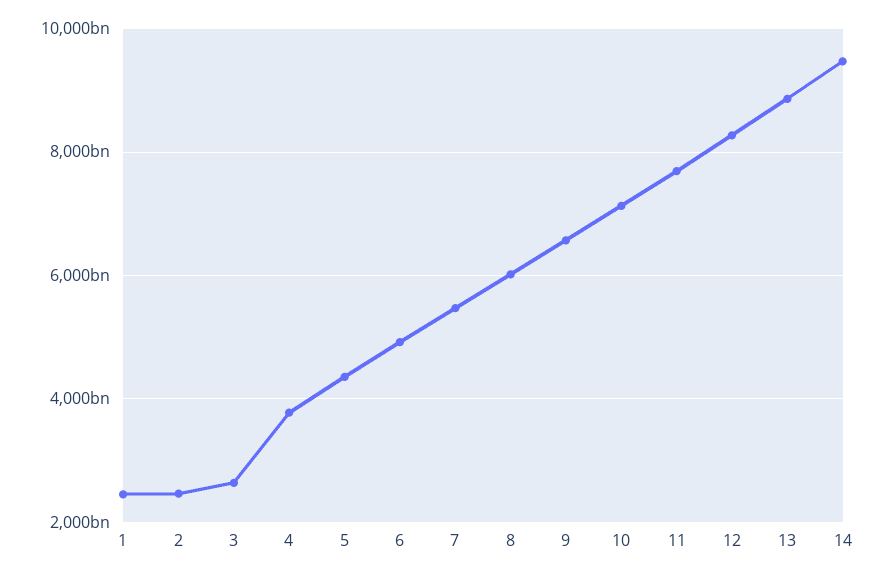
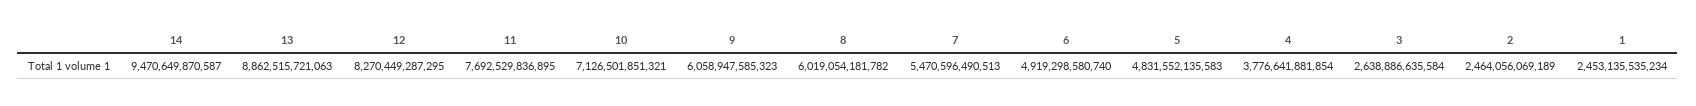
5: 4400000000000 -> 4831552135583
9: 6600000000000 -> 6058947585323

